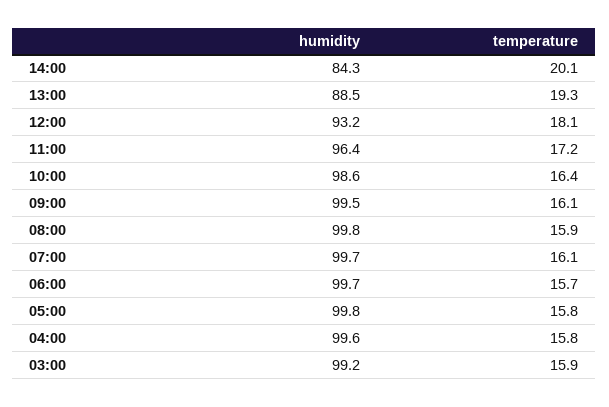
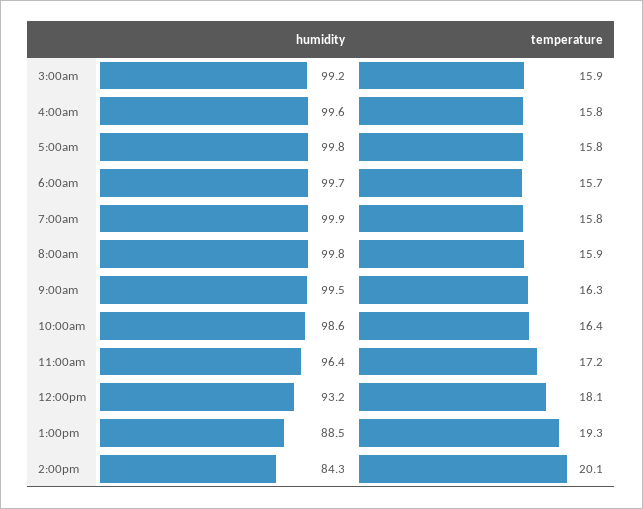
temperature, 09:00: 16.1 -> 16.3
humidity, 07:00: 99.7 -> 99.9
temperature, 07:00: 16.1 -> 15.8

